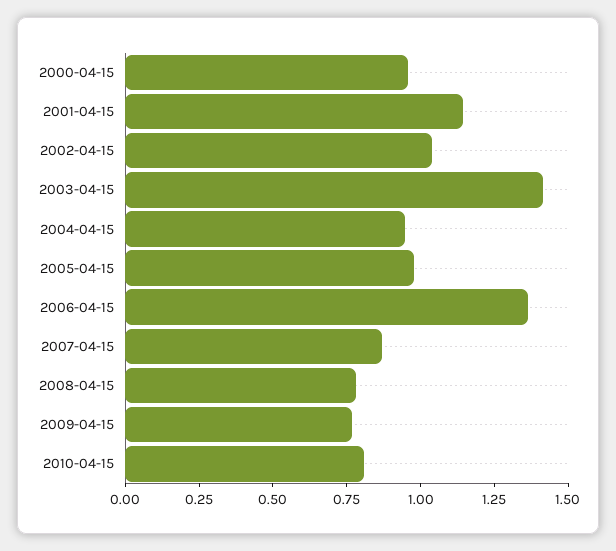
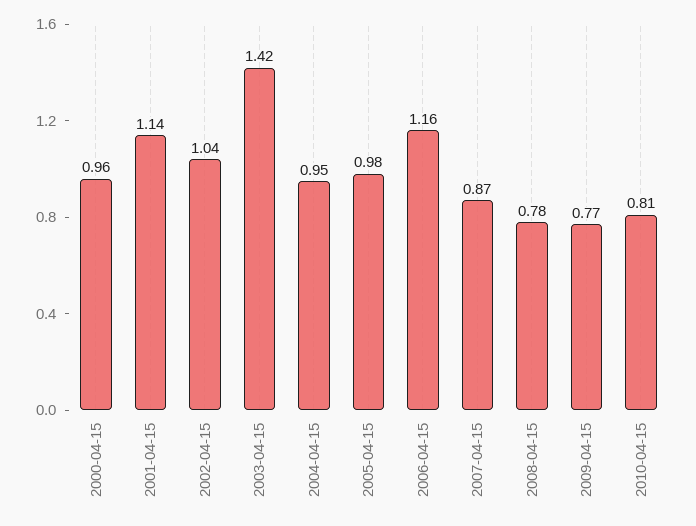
2006-04-15: 1.35 -> 1.16

